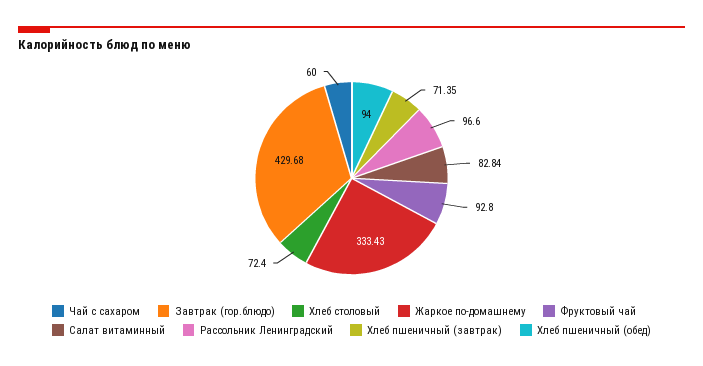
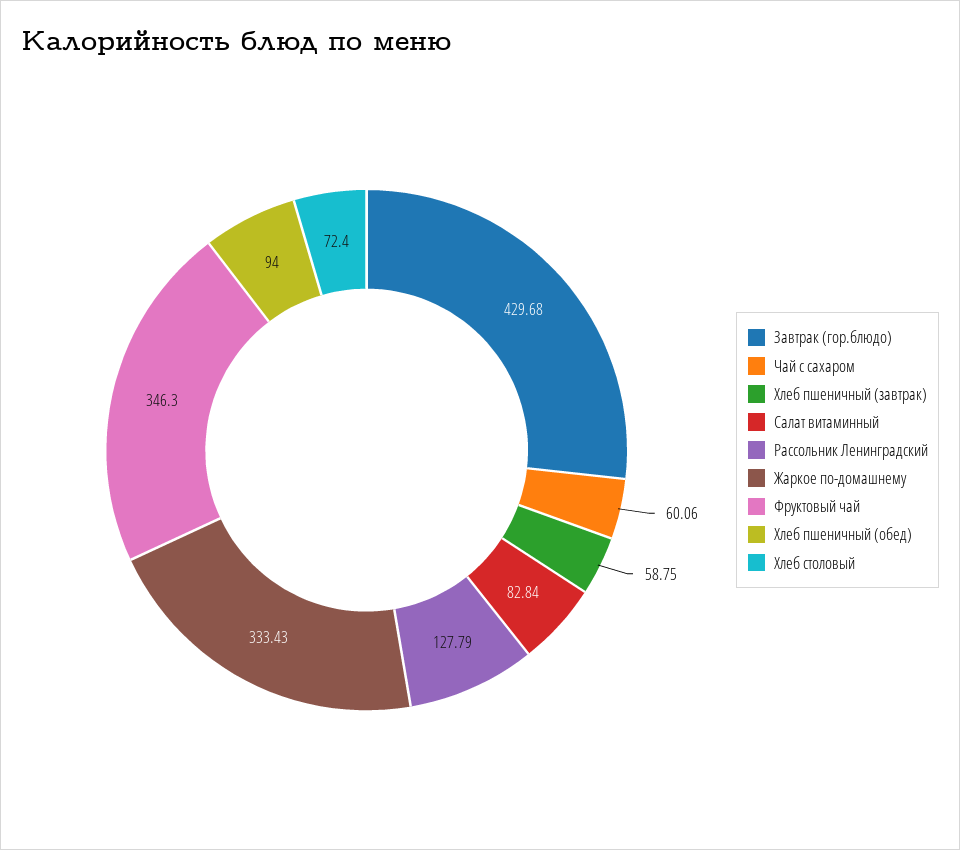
Чай с сахаром: 60 -> 60.06
Фруктовый чай: 92.8 -> 346.3
Рассольник Ленинградский: 96.6 -> 127.79
Хлеб пшеничный (завтрак): 71.35 -> 58.75

